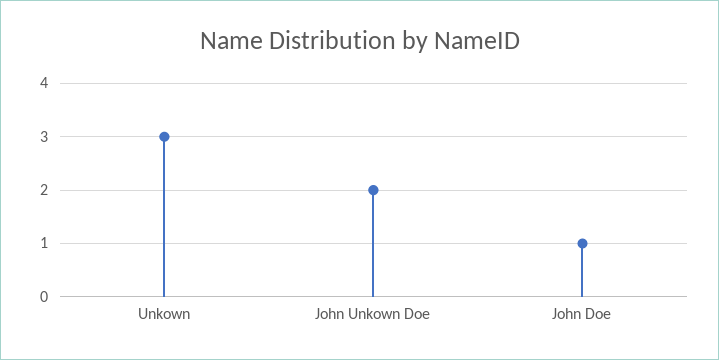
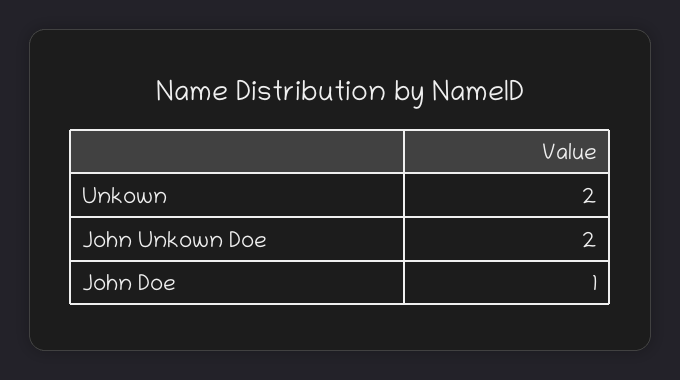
Unkown: 3 -> 2

